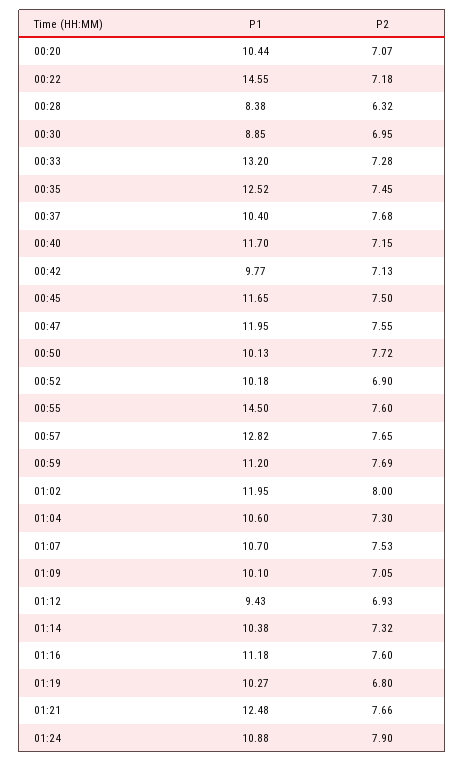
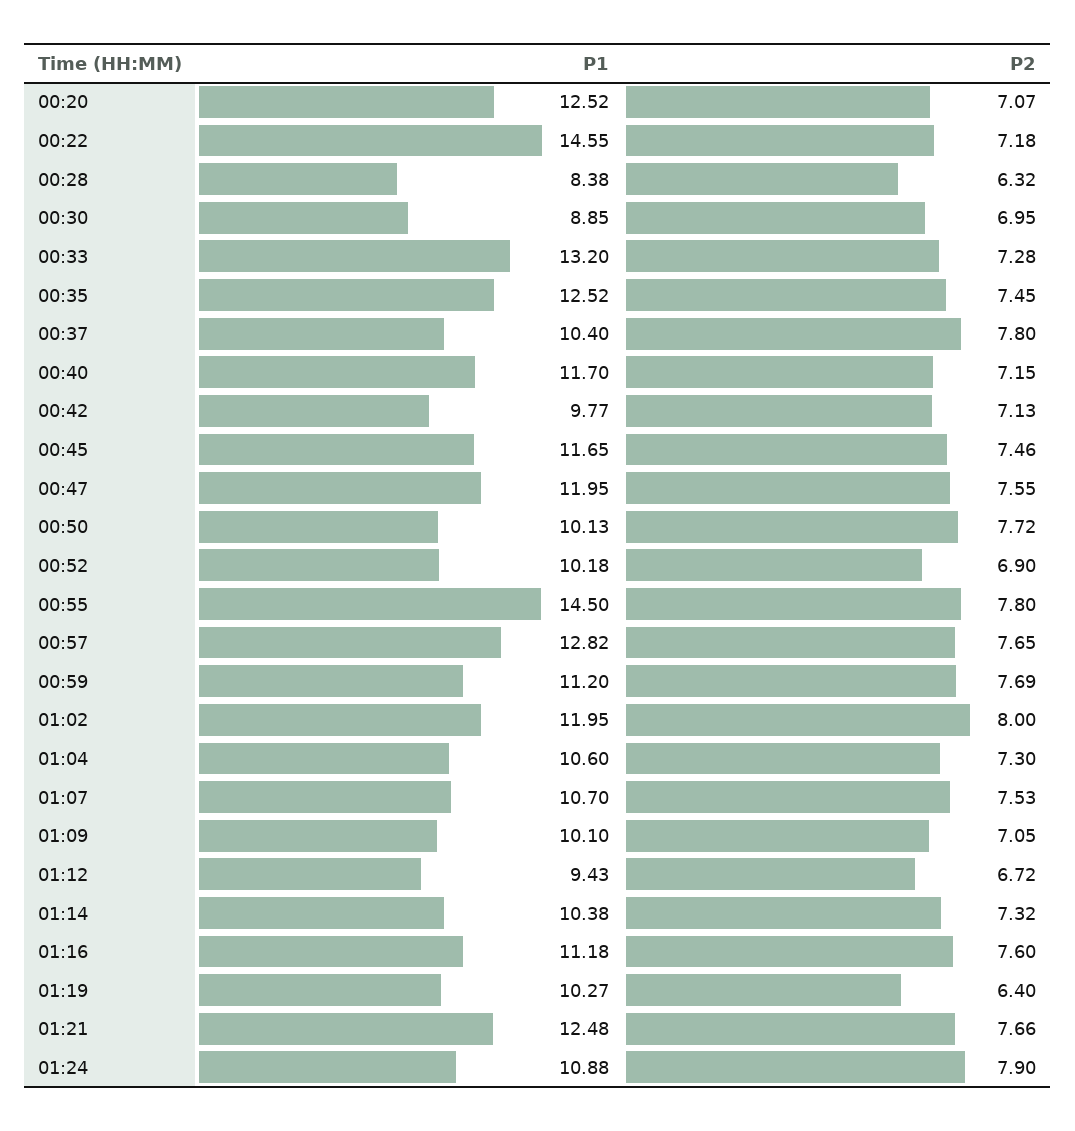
P1, 00:20: 10.44 -> 12.52
P2, 00:37: 7.68 -> 7.8
P2, 00:45: 7.5 -> 7.46
P2, 00:55: 7.6 -> 7.8
P2, 01:12: 6.93 -> 6.72
P2, 01:19: 6.8 -> 6.4

